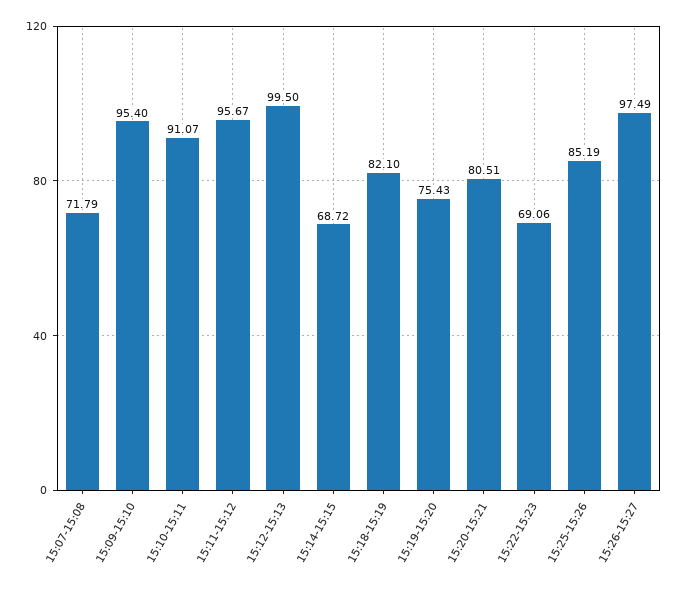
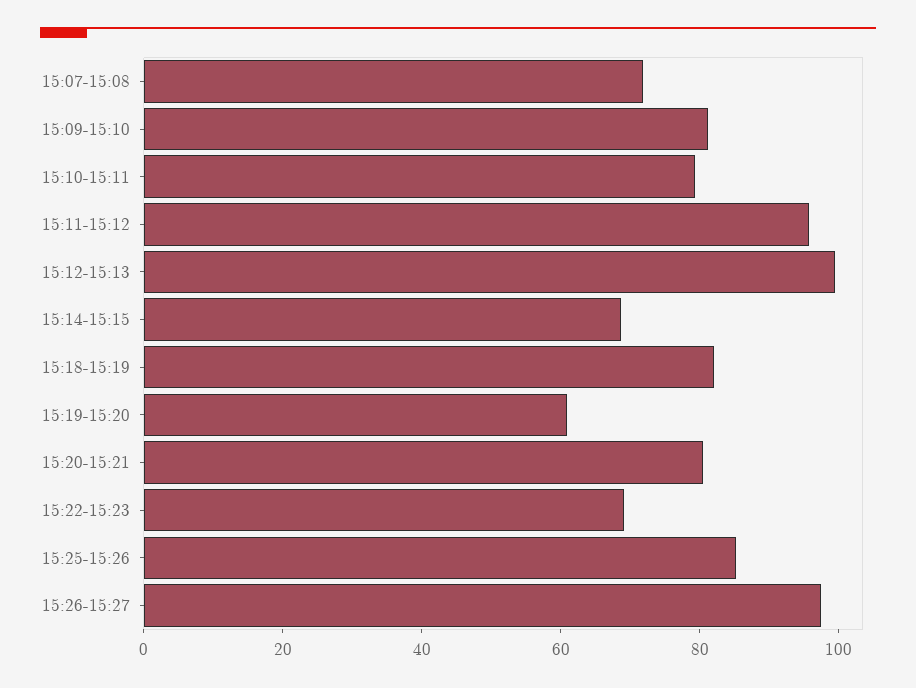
15:09-15:10: 95.4 -> 80
15:10-15:11: 91.07 -> 80
15:19-15:20: 75.43 -> 60

